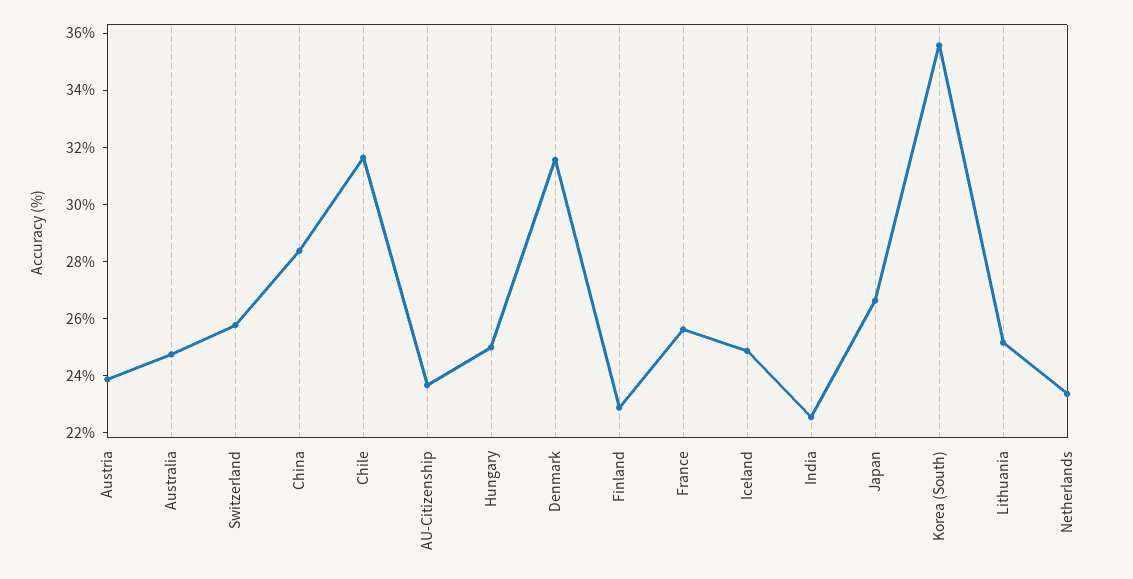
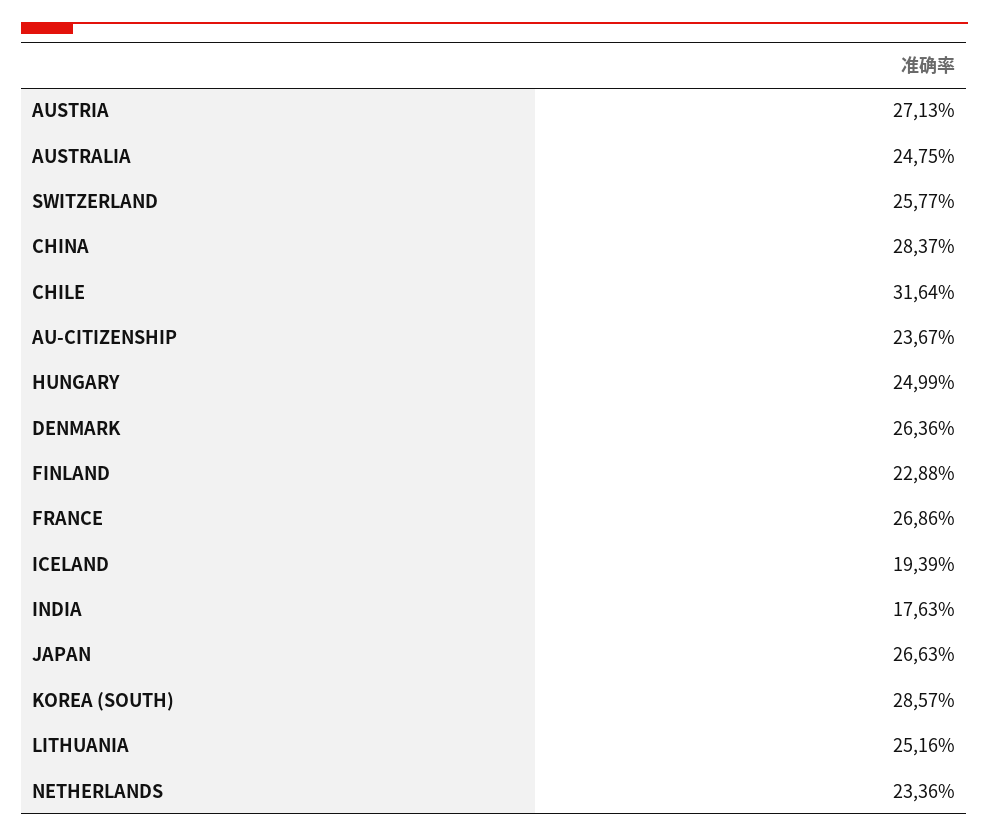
Austria: 24 -> 27.13
Denmark: 31.5 -> 26.36
France: 25.5 -> 26.86
Iceland: 25 -> 19.39
India: 22.5 -> 17.63
Korea (South): 35.5 -> 28.57

